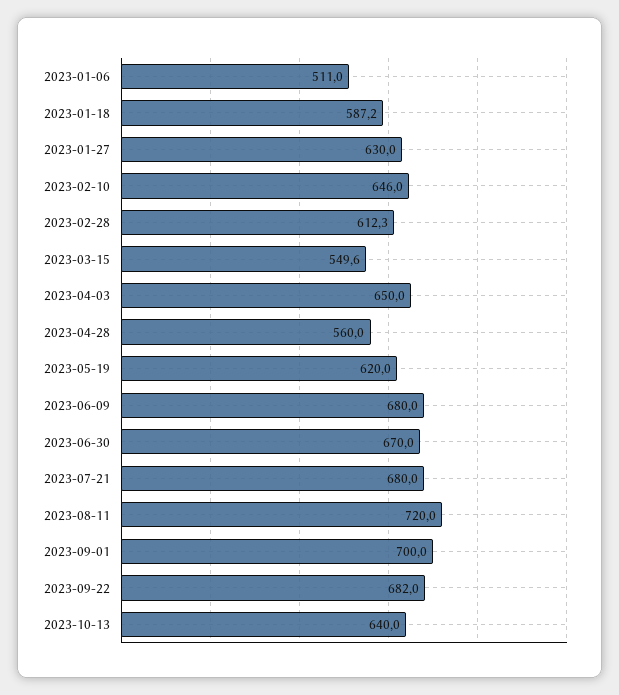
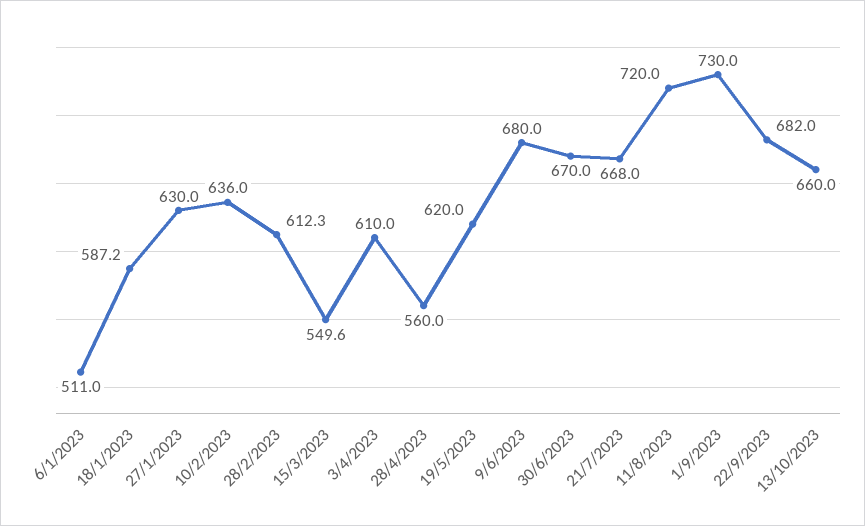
2023-02-10: 646 -> 636
2023-04-03: 650 -> 610
2023-07-21: 680 -> 668
2023-09-01: 700 -> 730
2023-10-13: 640 -> 660

